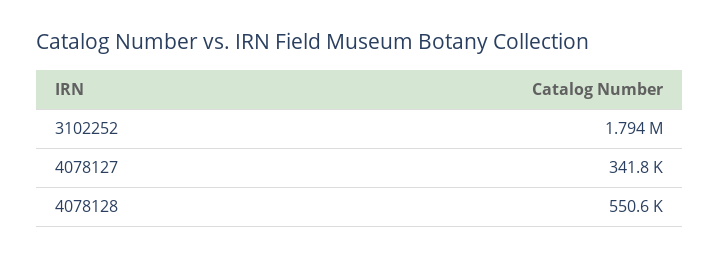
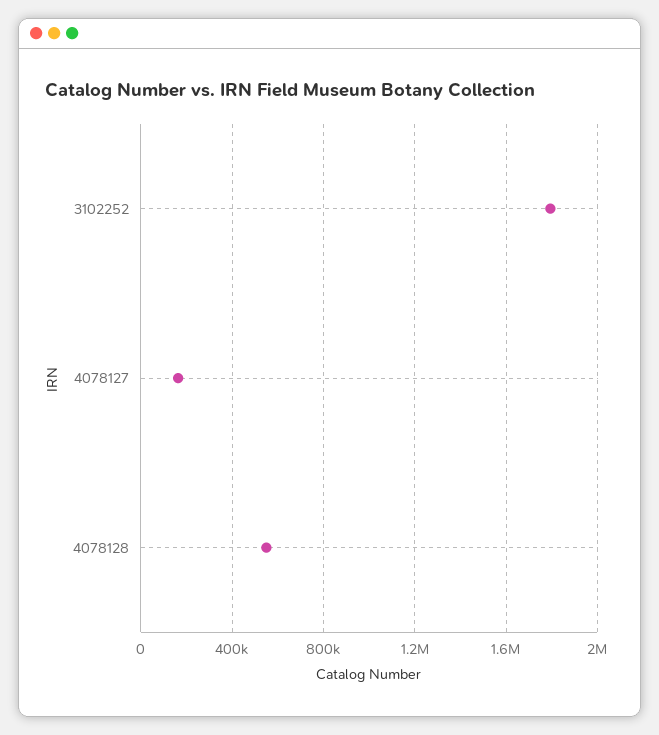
4078127: 341800 -> 150000

